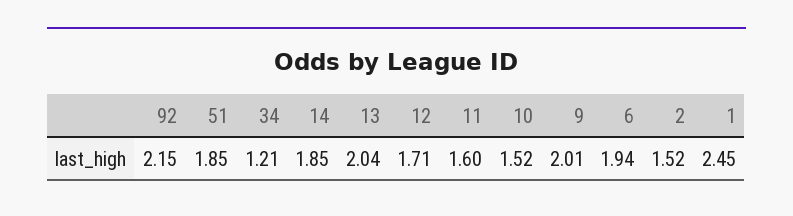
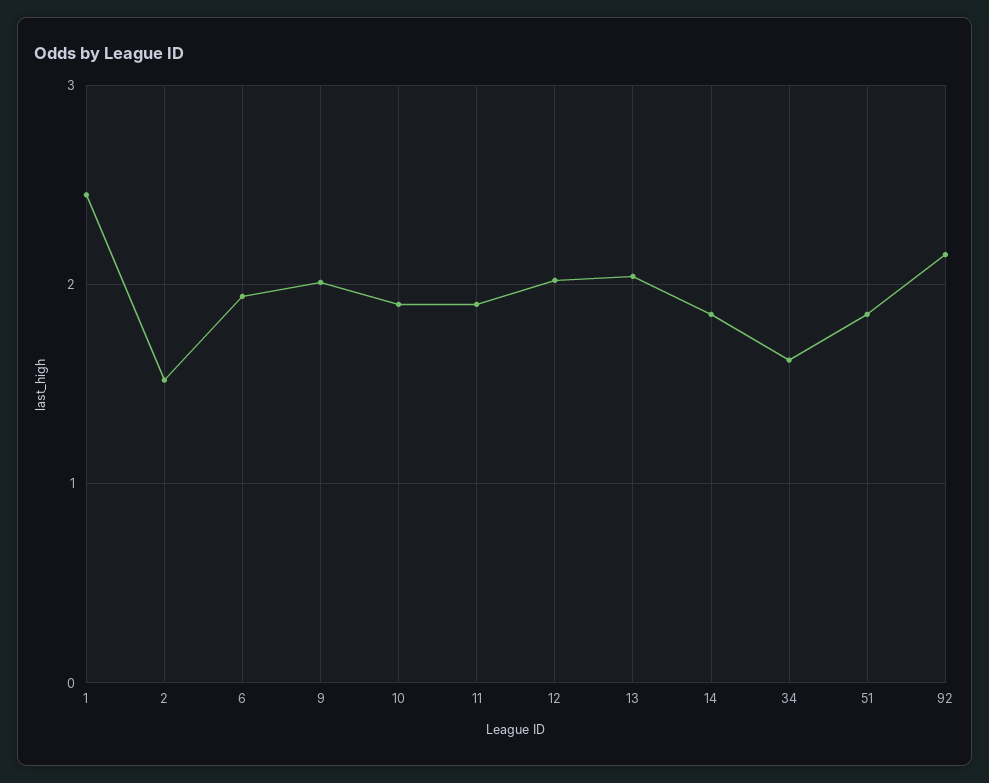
34: 1.21 -> 1.6
12: 1.71 -> 2
11: 1.6 -> 1.9
10: 1.52 -> 1.9

